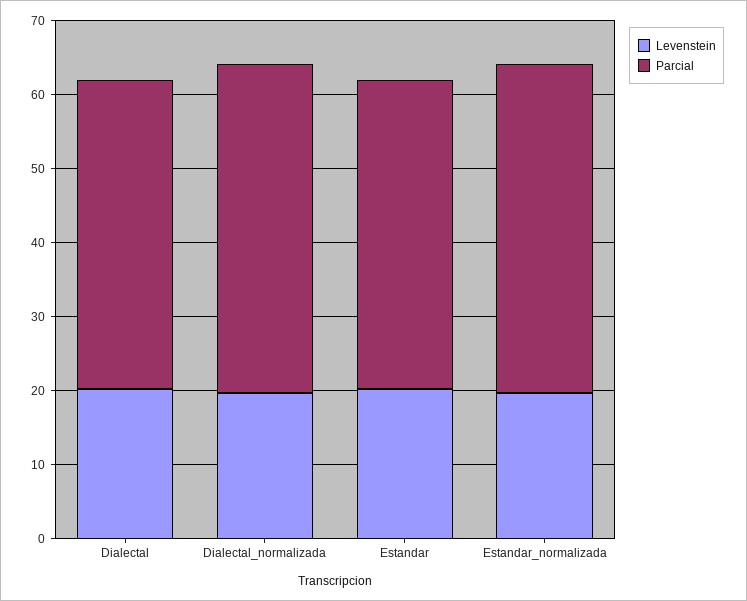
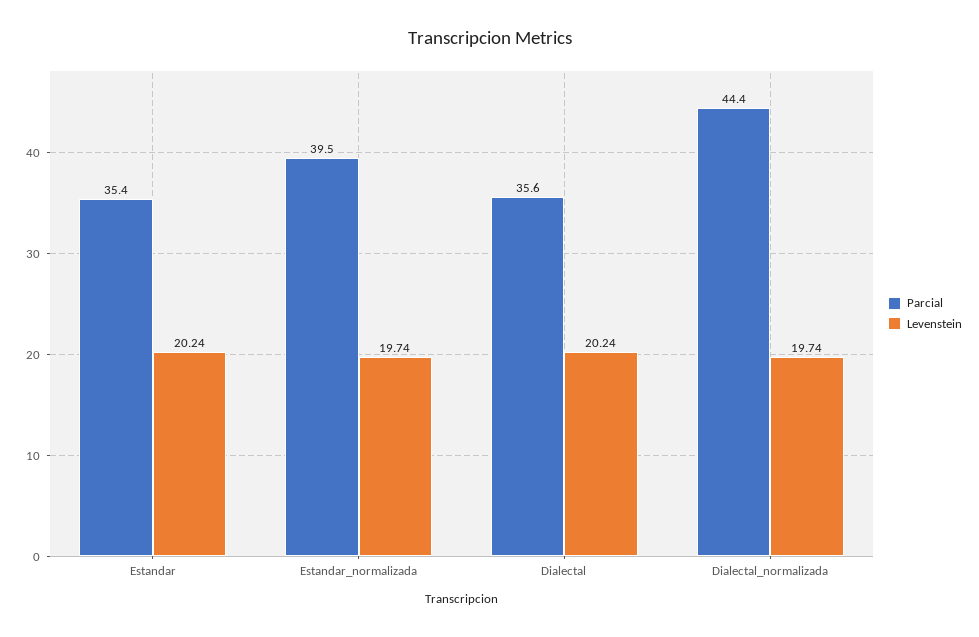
Parcial, Dialectal: 42 -> 35.6
Parcial, Estandar: 42 -> 35.4
Parcial, Estandar_normalizada: 44 -> 39.5

